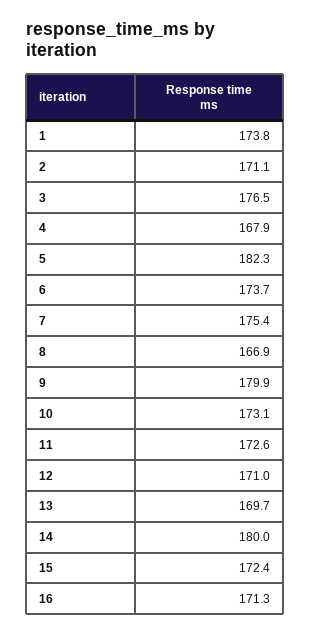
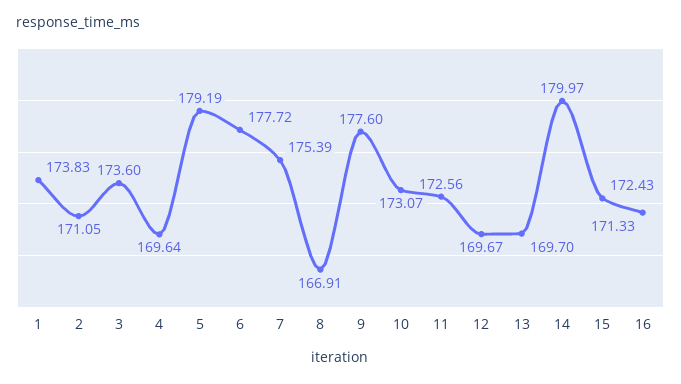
3: 176.5 -> 173.6
4: 167.9 -> 169.64
5: 182.3 -> 179.19
6: 173.7 -> 177.72
9: 179.9 -> 177.6
12: 171 -> 169.67

